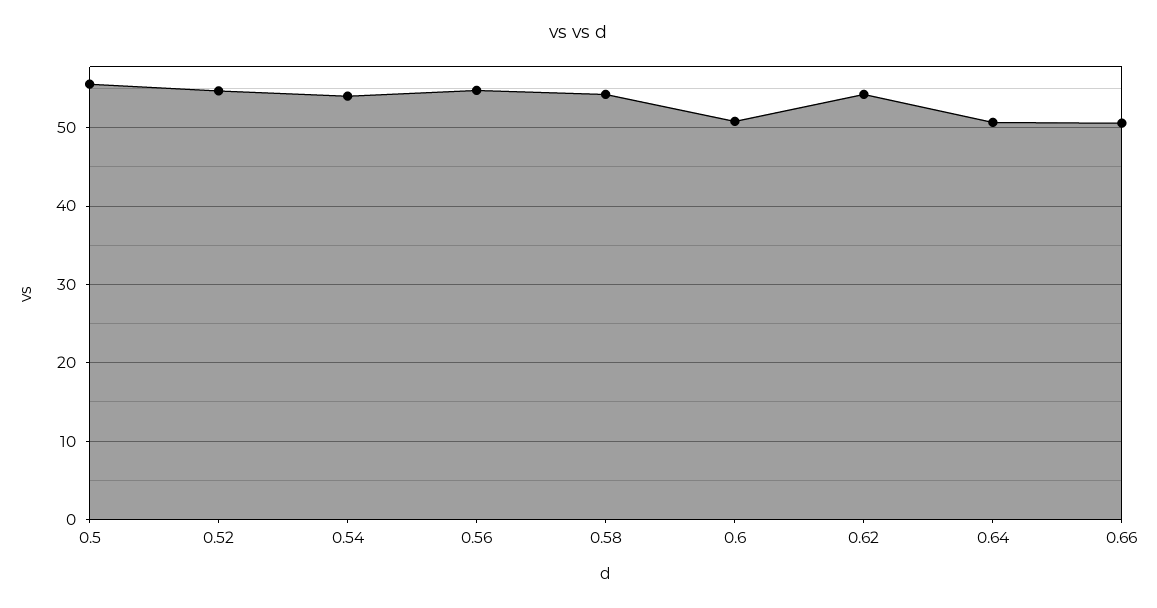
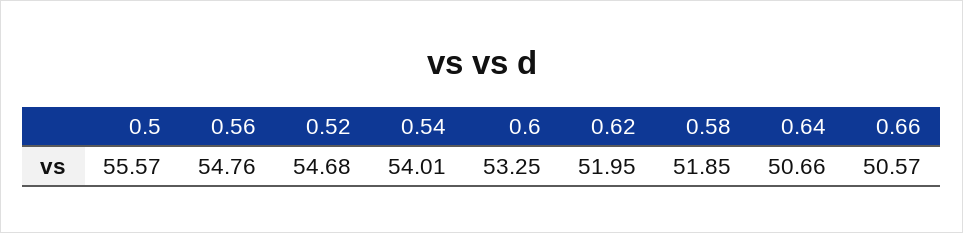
0.58: 54 -> 51.85
0.6: 51 -> 53.25
0.62: 54 -> 51.95

